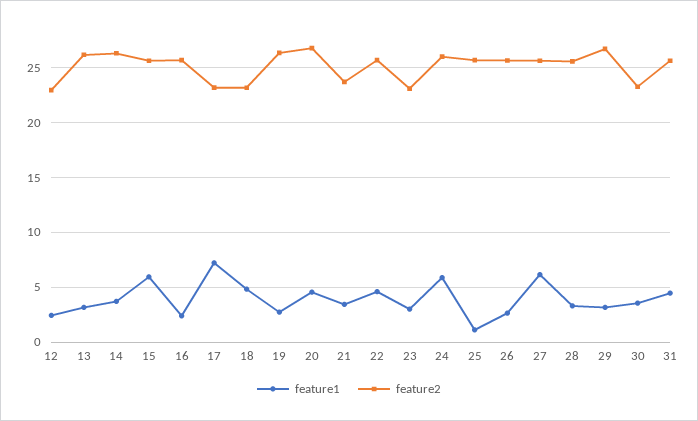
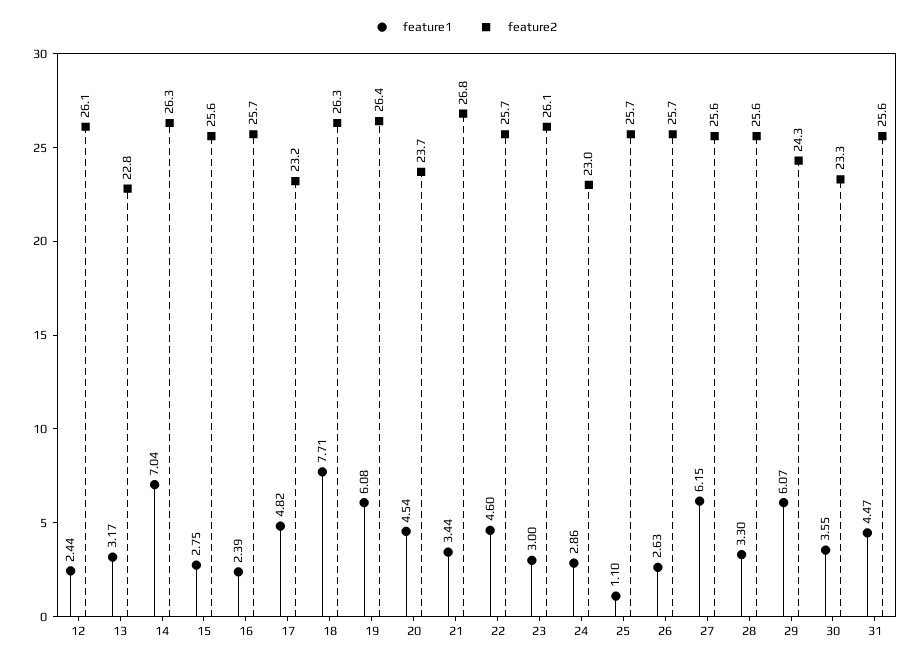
feature2, 12: 23 -> 26.1
feature2, 13: 26 -> 22.8
feature1, 14: 4 -> 7.04
feature1, 15: 6 -> 2.75
feature1, 17: 7 -> 4.82
feature1, 18: 5 -> 7.71
feature2, 18: 23 -> 26.3
feature1, 19: 3 -> 6.08
feature2, 20: 27 -> 23.7
feature2, 21: 24 -> 26.8
feature2, 23: 23 -> 26.1
feature1, 24: 6 -> 2.86
feature2, 24: 26 -> 23
feature1, 29: 3 -> 6.07
feature2, 29: 27 -> 24.3

